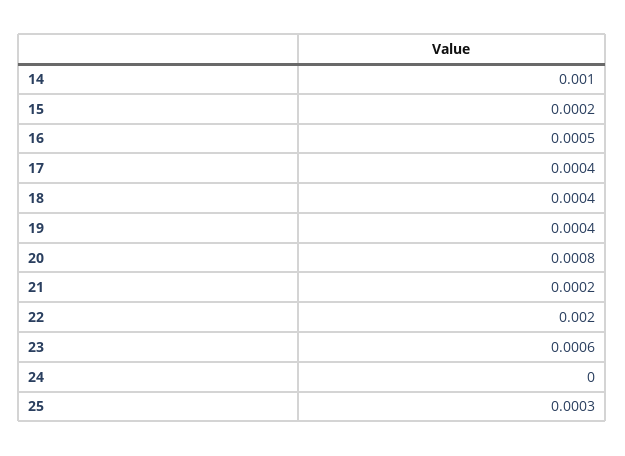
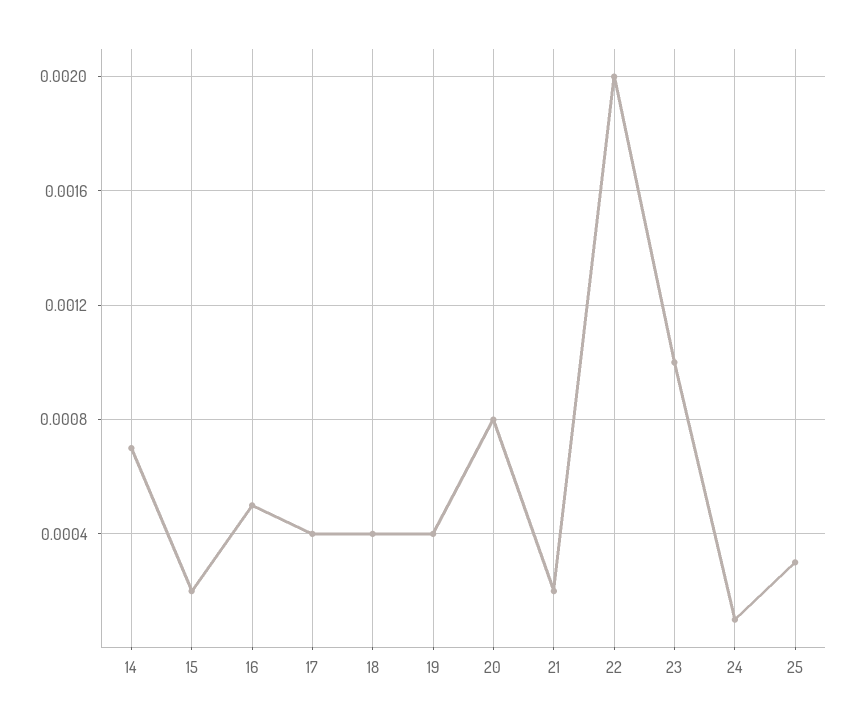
14: 0.001 -> 0.0007
23: 0.0006 -> 0.001
24: 0 -> 0.0001

